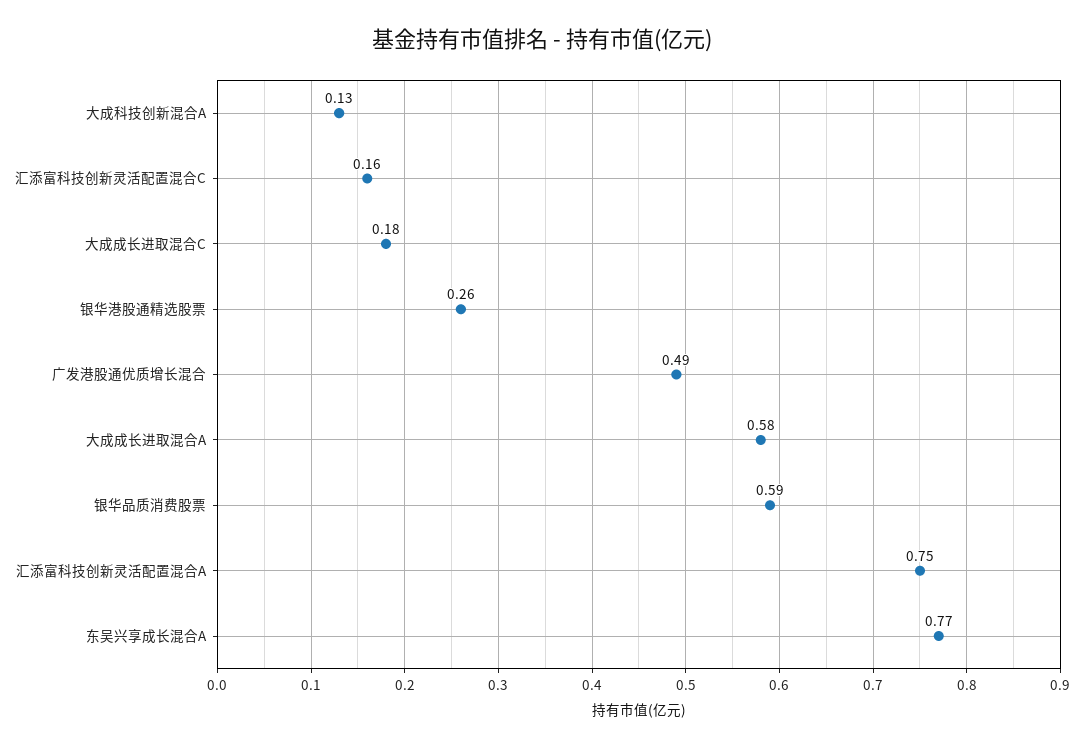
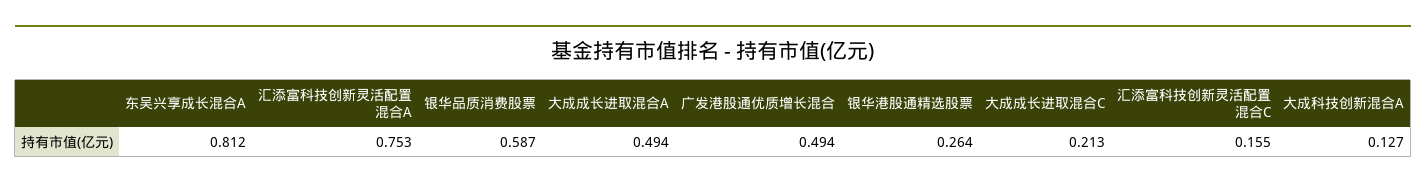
大成成长进取混合C: 0.18 -> 0.213
大成成长进取混合A: 0.58 -> 0.494
东吴兴享成长混合A: 0.77 -> 0.812

